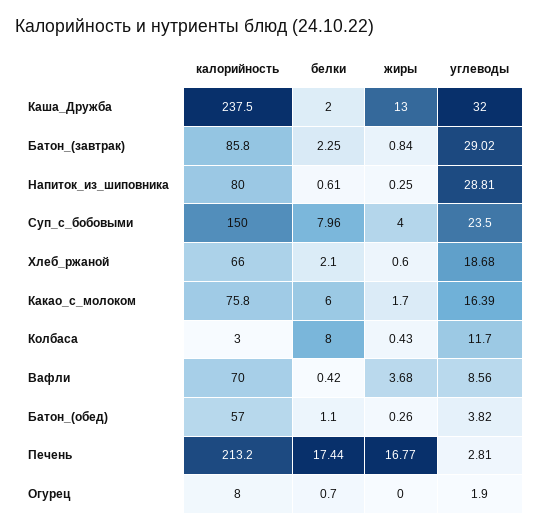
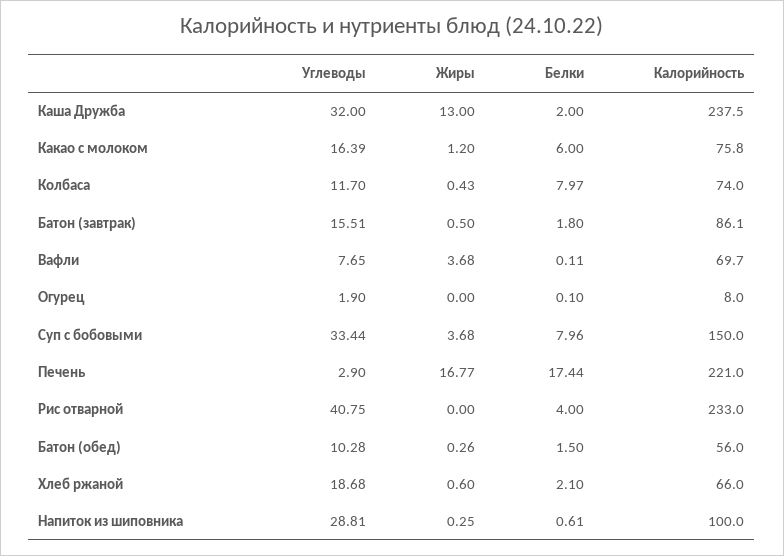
калорийность, Батон_(завтрак): 85.8 -> 86.1
белки, Батон_(завтрак): 2.25 -> 1.8
жиры, Батон_(завтрак): 0.84 -> 0.5
углеводы, Батон_(завтрак): 29.02 -> 15.51
калорийность, Напиток_из_шиповника: 80 -> 100
жиры, Суп_с_бобовыми: 4 -> 3.68
углеводы, Суп_с_бобовыми: 23.5 -> 33.44
жиры, Какао_с_молоком: 1.7 -> 1.2
калорийность, Колбаса: 3 -> 74
белки, Колбаса: 8 -> 7.97
калорийность, Вафли: 70 -> 69.7
белки, Вафли: 0.42 -> 0.11
углеводы, Вафли: 8.56 -> 7.65
калорийность, Батон_(обед): 57 -> 56
белки, Батон_(обед): 1.1 -> 1.5
углеводы, Батон_(обед): 3.82 -> 10.28
калорийность, Печень: 213.2 -> 221
углеводы, Печень: 2.81 -> 2.9
белки, Огурец: 0.7 -> 0.1
углеводы, Рис отварной: none -> 40.75
жиры, Рис отварной: none -> 0
белки, Рис отварной: none -> 4
калорийность, Рис отварной: none -> 233

